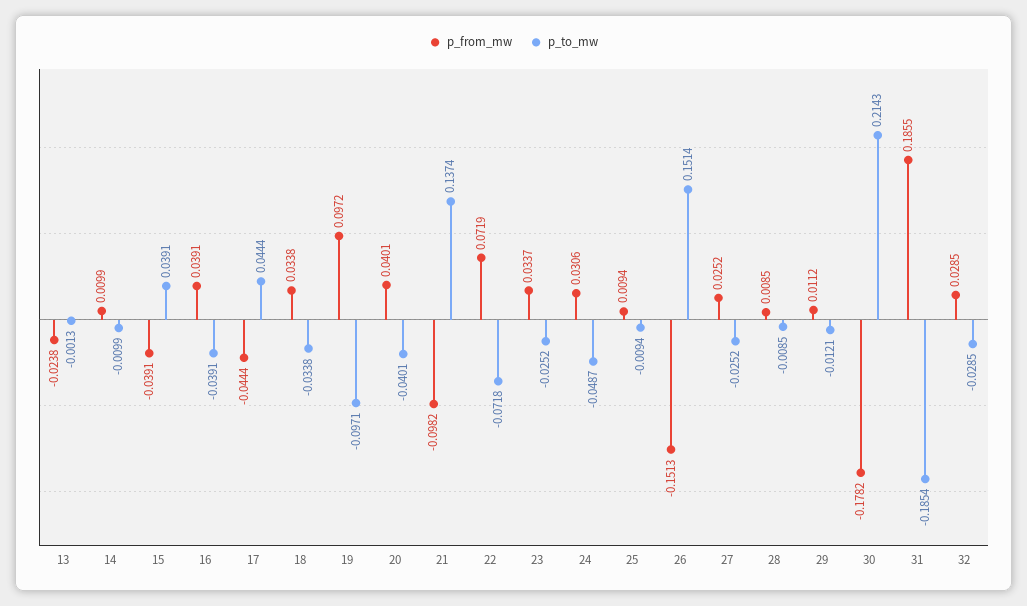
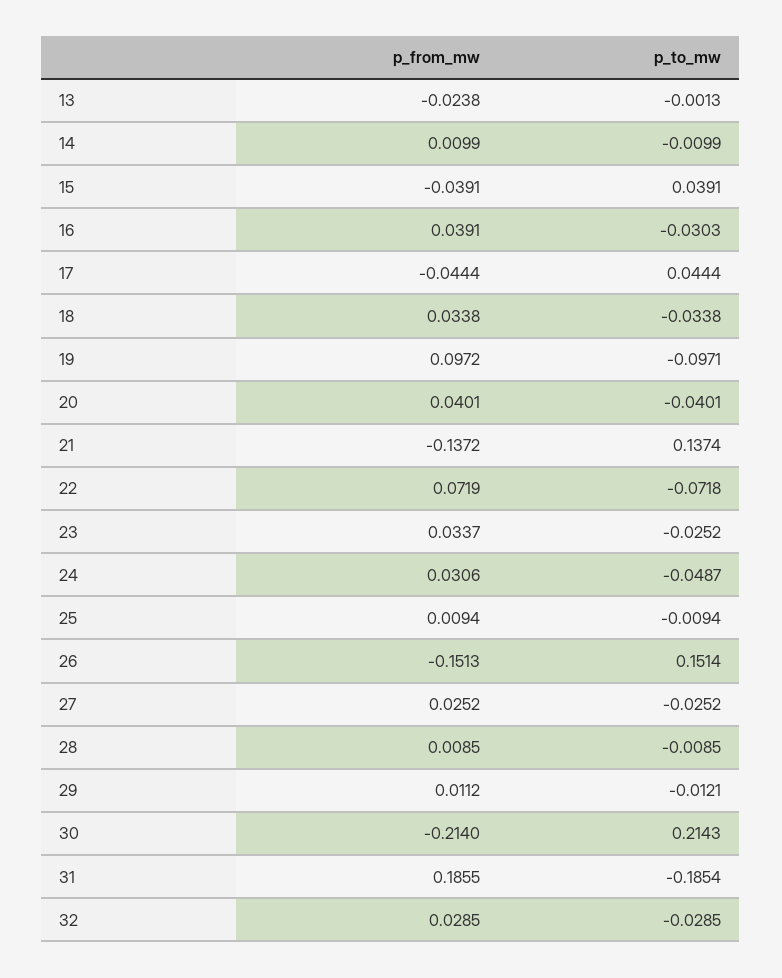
p_to_mw, 16: -0.0391 -> -0.0303
p_from_mw, 21: -0.0982 -> -0.1372
p_from_mw, 30: -0.1782 -> -0.214

